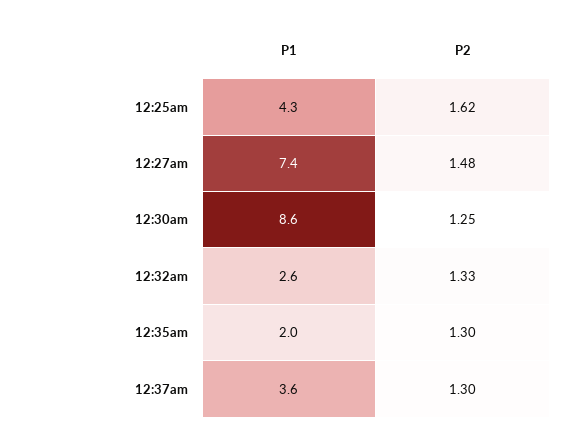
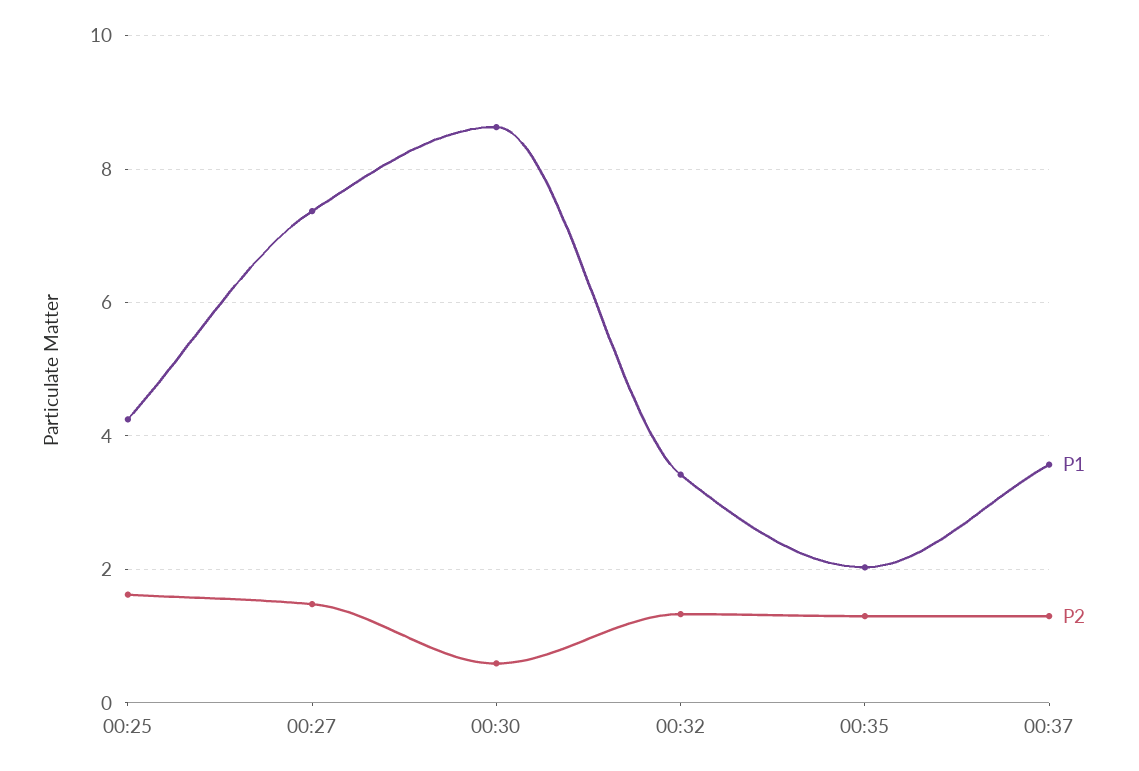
P2, 12:30am: 1.25 -> 0.6
P1, 12:32am: 2.6 -> 3.4

